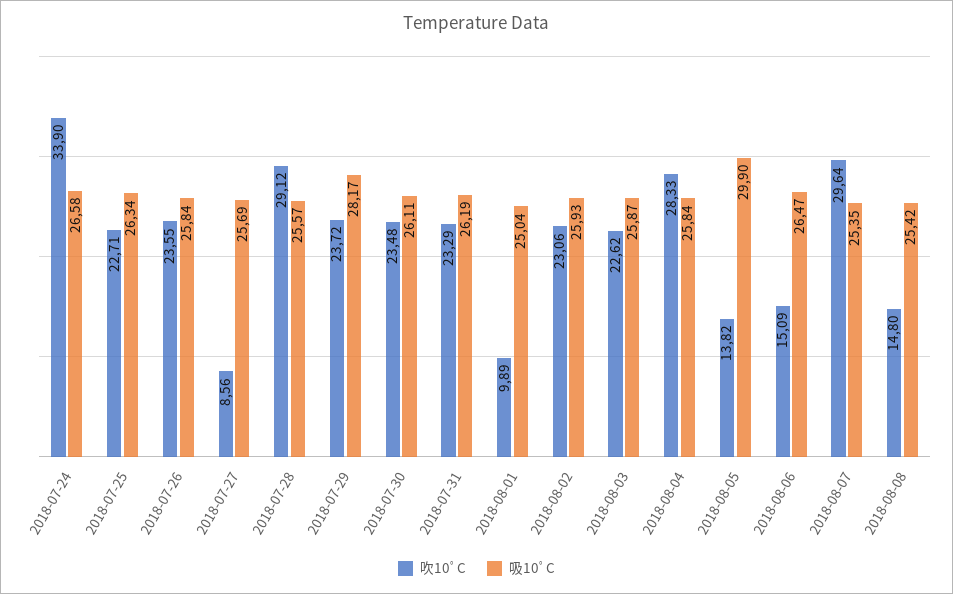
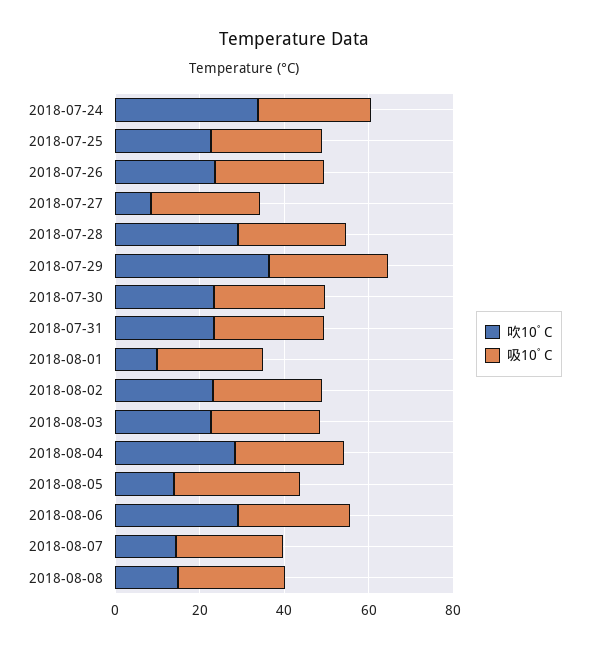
吹10ﾟC, 2018-07-29: 23.72 -> 35
吹10ﾟC, 2018-08-06: 15.09 -> 30
吹10ﾟC, 2018-08-07: 29.64 -> 15

